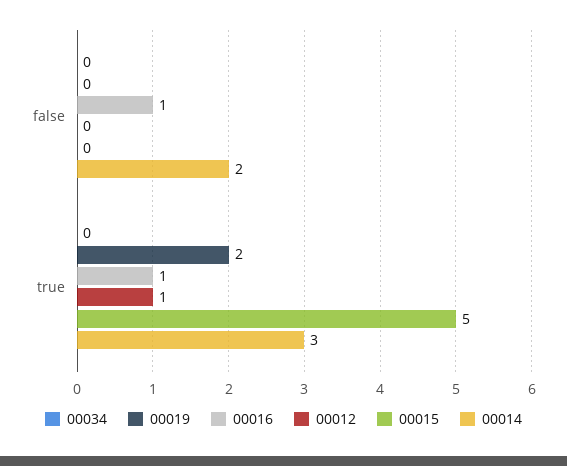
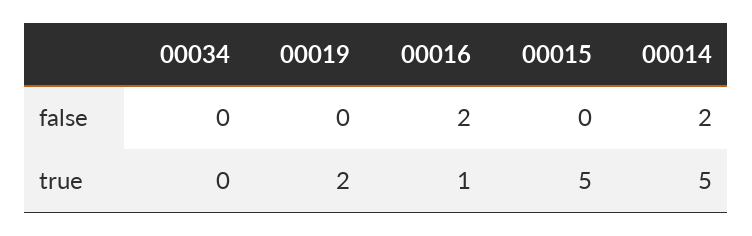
00016, false: 1 -> 2
00012, false: 0 -> none
00012, true: 1 -> none
00014, true: 3 -> 5

